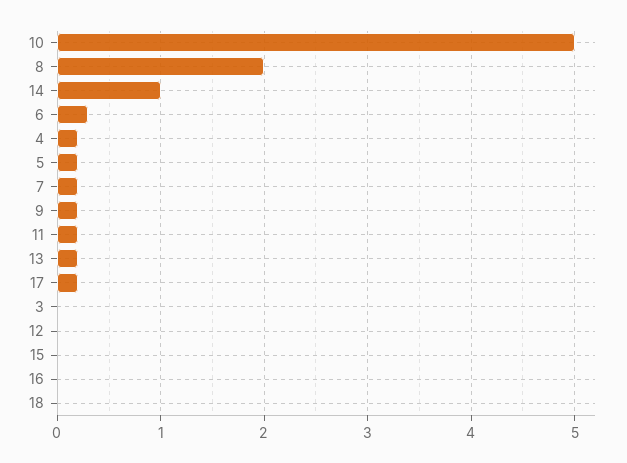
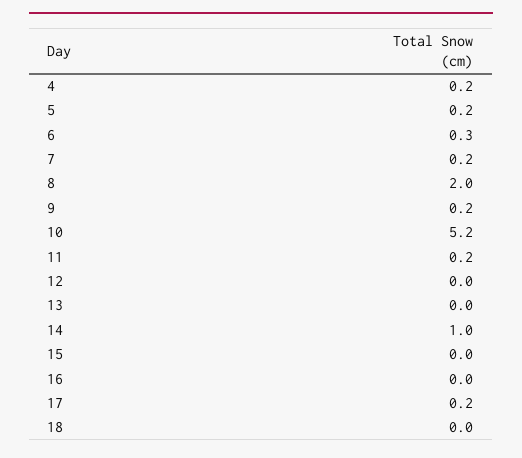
10: 5 -> 5.2
13: 0.2 -> 0
3: 0 -> none

